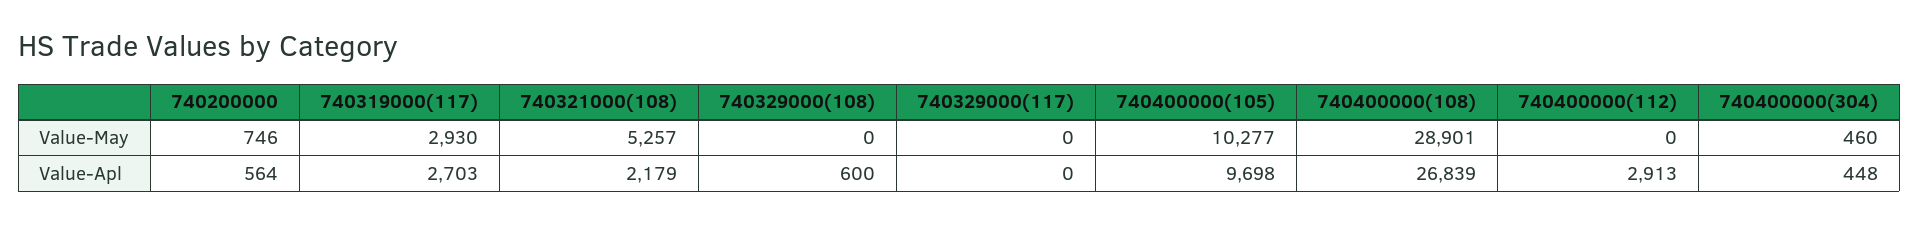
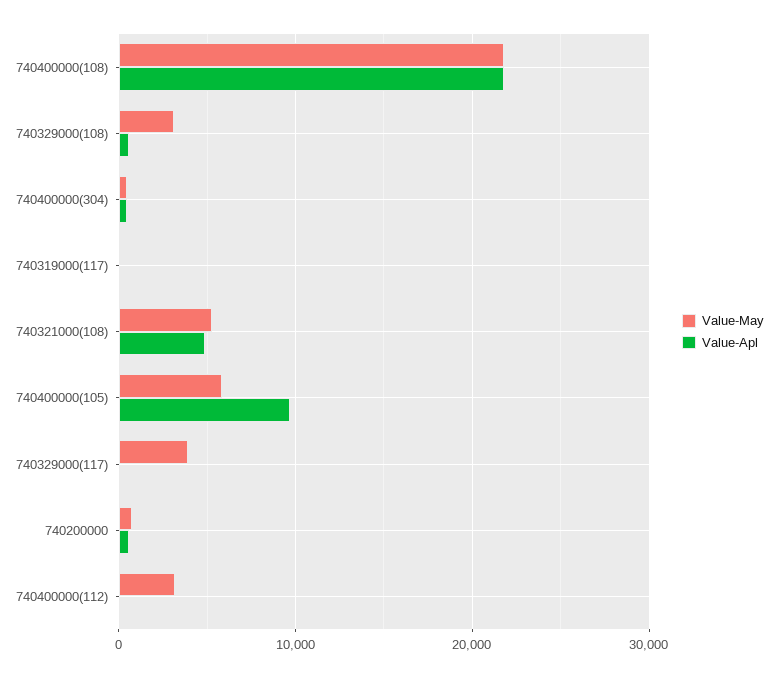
Value-May, 740319000(117): 2930 -> 0
Value-May, 740329000(108): 0 -> 3000
Value-May, 740329000(117): 0 -> 4000
Value-May, 740400000(105): 10277 -> 6000
Value-May, 740400000(108): 28901 -> 22000
Value-May, 740400000(112): 0 -> 3000
Value-Apl, 740319000(117): 2703 -> 0
Value-Apl, 740321000(108): 2179 -> 5000
Value-Apl, 740400000(108): 26839 -> 22000
Value-Apl, 740400000(112): 2913 -> 0

